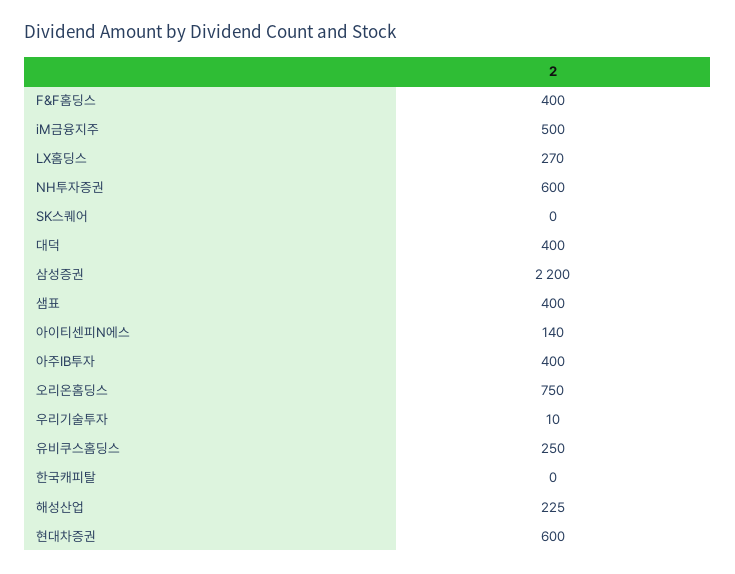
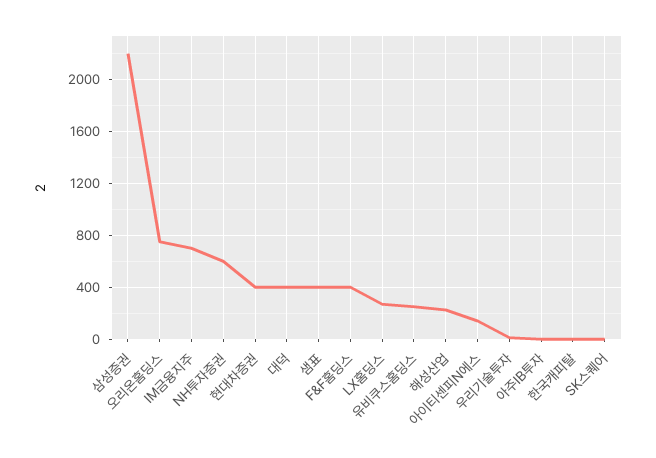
iM금융지주: 500 -> 700
아주IB투자: 400 -> 0
현대차증권: 600 -> 400

